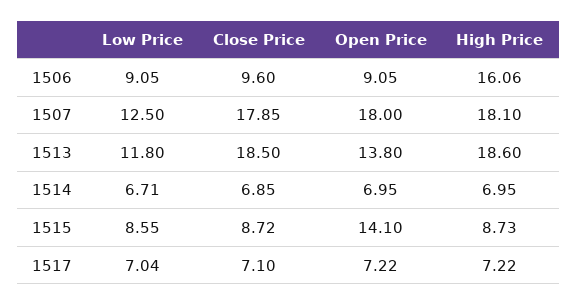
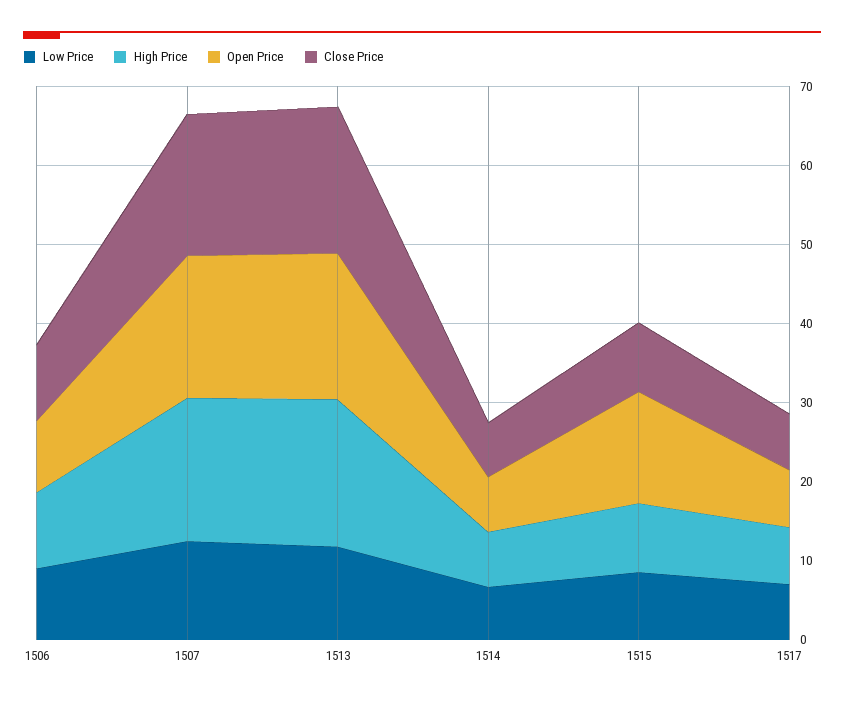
High Price, 1506: 16.06 -> 10
Open Price, 1513: 13.8 -> 18

